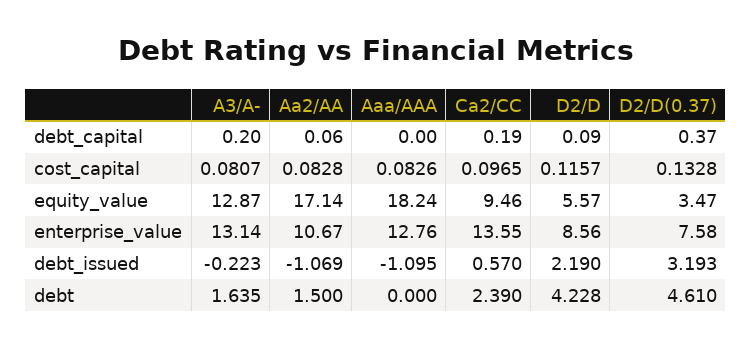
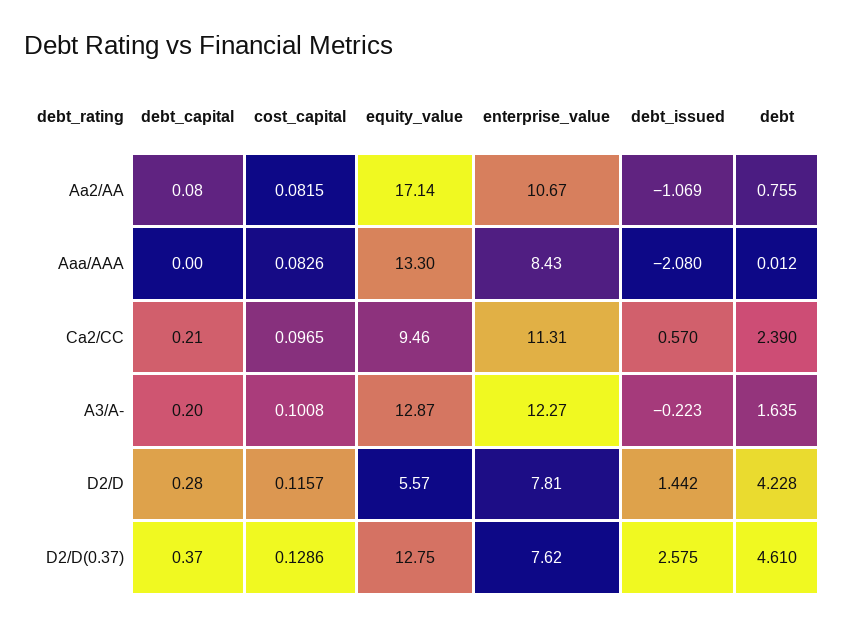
Aa2/AA, debt_capital: 0.06 -> 0.08
Ca2/CC, debt_capital: 0.19 -> 0.21
D2/D, debt_capital: 0.09 -> 0.28
A3/A-, cost_capital: 0.0807 -> 0.1008
Aa2/AA, cost_capital: 0.0828 -> 0.0815
D2/D(0.37), cost_capital: 0.1328 -> 0.1286
Aaa/AAA, equity_value: 18.24 -> 13.3
D2/D(0.37), equity_value: 3.47 -> 12.75
A3/A-, enterprise_value: 13.14 -> 12.27
Aaa/AAA, enterprise_value: 12.76 -> 8.43
Ca2/CC, enterprise_value: 13.55 -> 11.31
D2/D, enterprise_value: 8.56 -> 7.81
D2/D(0.37), enterprise_value: 7.58 -> 7.62
Aaa/AAA, debt_issued: -1.095 -> -2.08
D2/D, debt_issued: 2.19 -> 1.442
D2/D(0.37), debt_issued: 3.193 -> 2.575
Aa2/AA, debt: 1.5 -> 0.755
Aaa/AAA, debt: 0 -> 0.012

